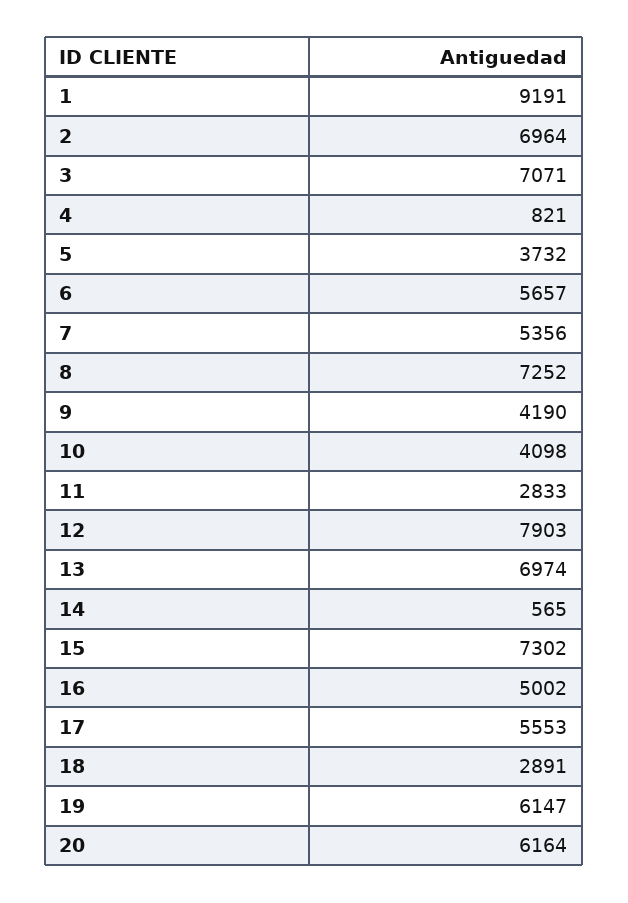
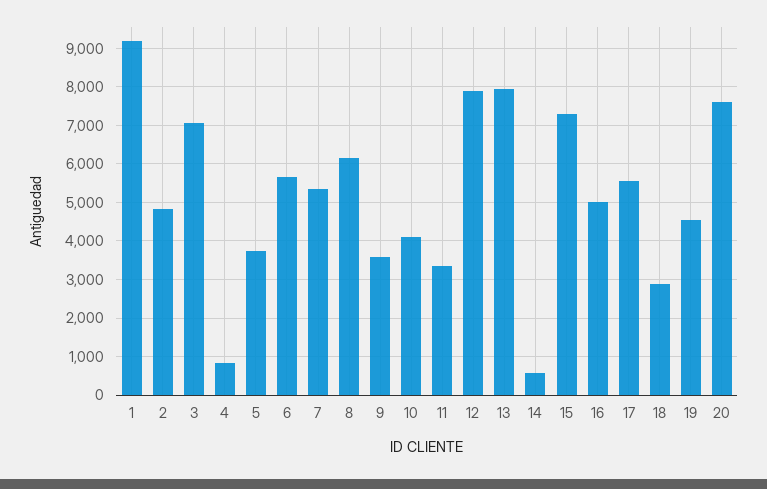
2: 6964 -> 4800
8: 7252 -> 6200
9: 4190 -> 3600
11: 2833 -> 3400
13: 6974 -> 8000
19: 6147 -> 4600
20: 6164 -> 7600

